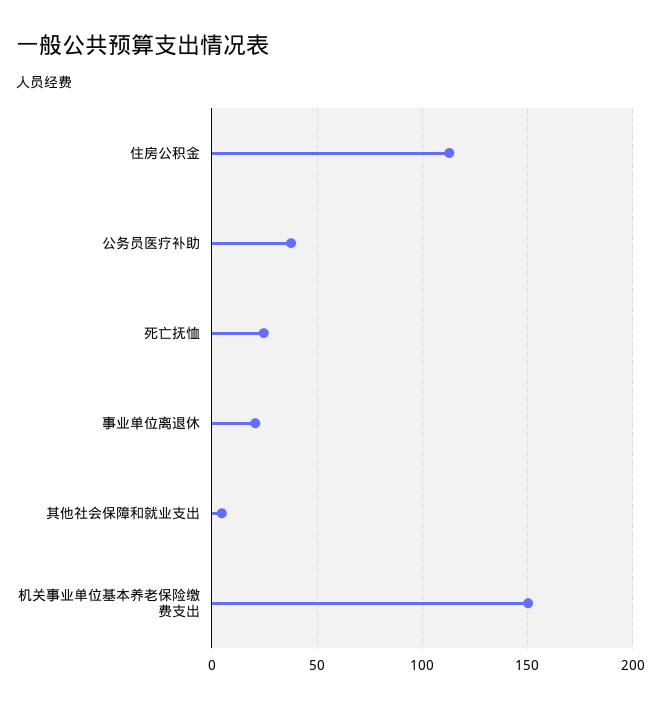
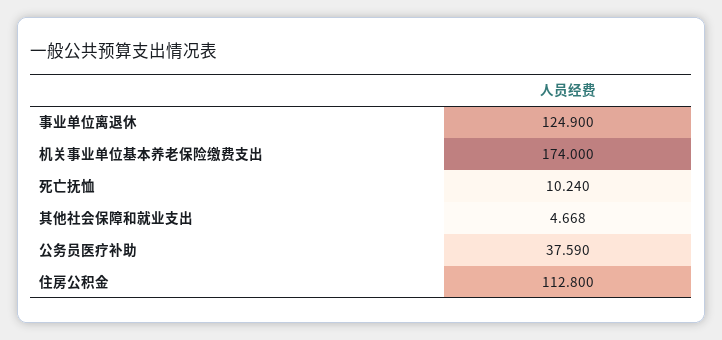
死亡抚恤: 25 -> 10.24
事业单位离退休: 20 -> 124.9
机关事业单位基本养老保险缴费支出: 150 -> 174

